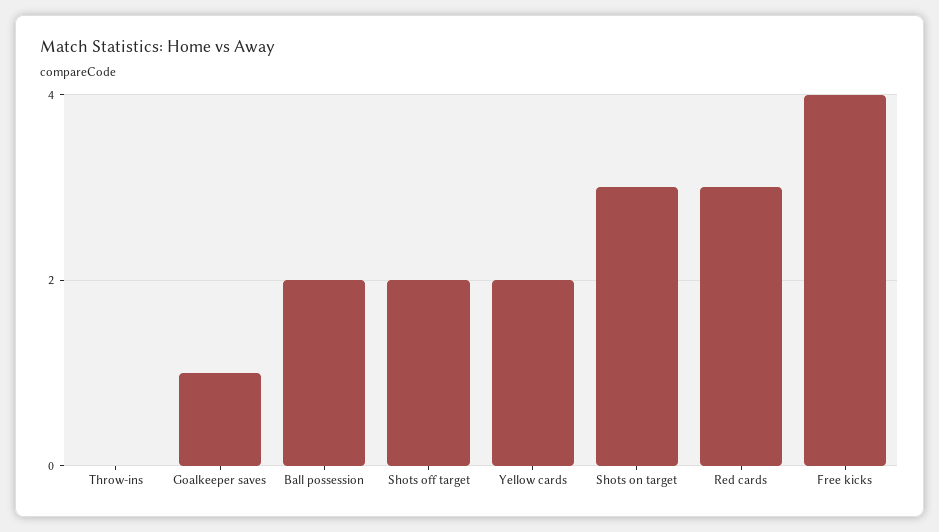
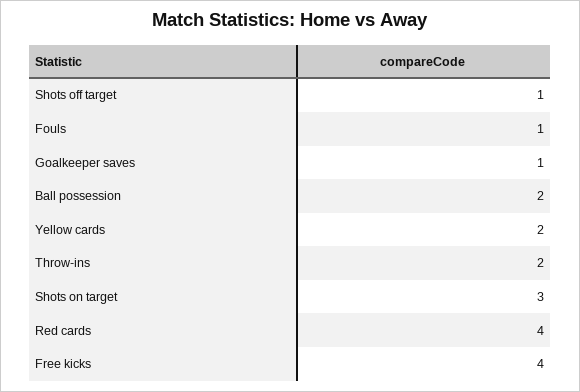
Throw-ins: 0 -> 2
Shots off target: 2 -> 1
Red cards: 3 -> 4
Fouls: none -> 1

